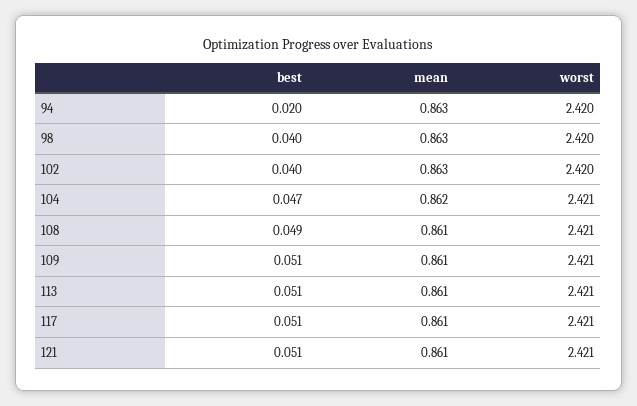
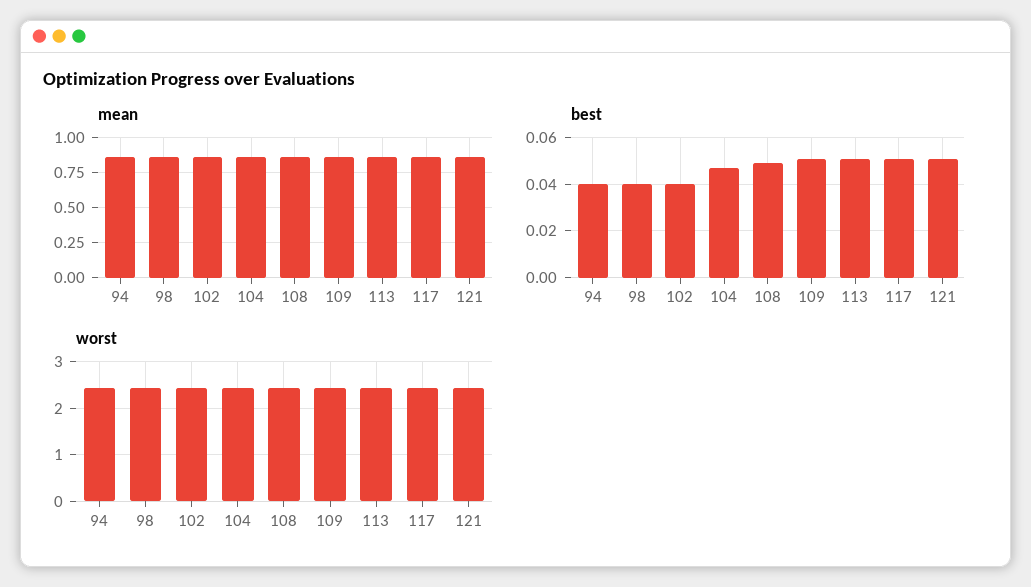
best, 94: 0.02 -> 0.04

